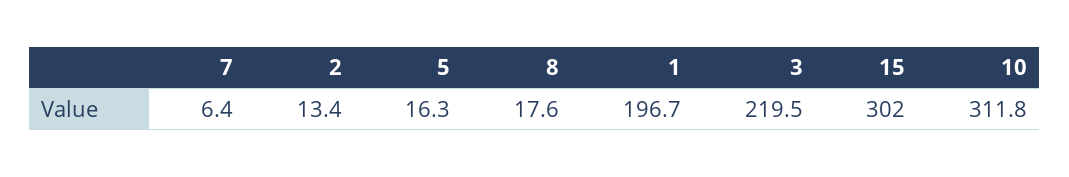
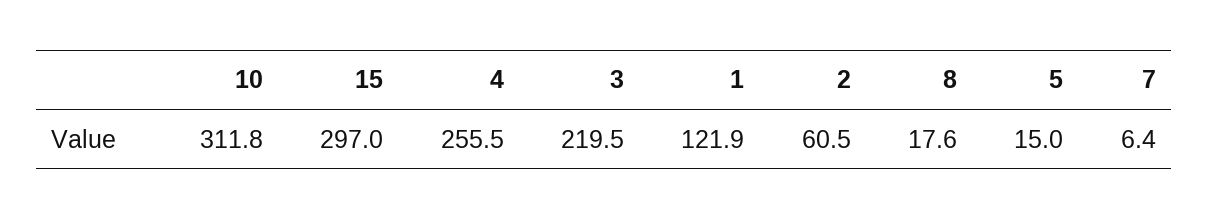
2: 13.4 -> 60.5
5: 16.3 -> 15
1: 196.7 -> 121.9
15: 302 -> 297
4: none -> 255.5

